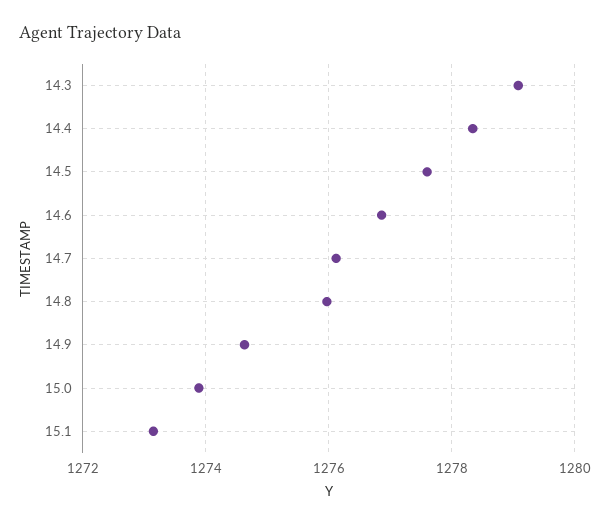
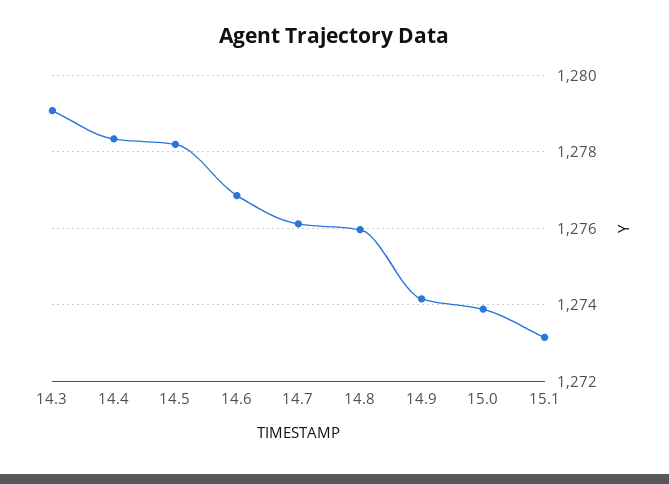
14.5: 1277.6 -> 1278.2
14.9: 1274.6 -> 1274.2

